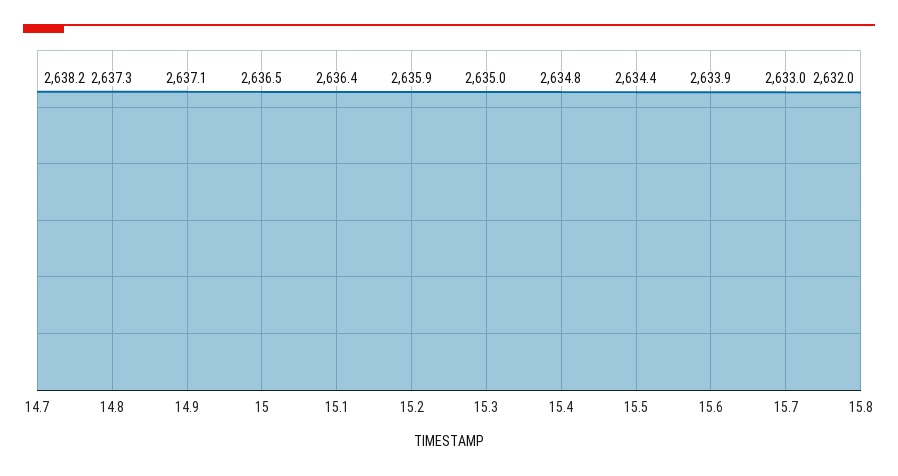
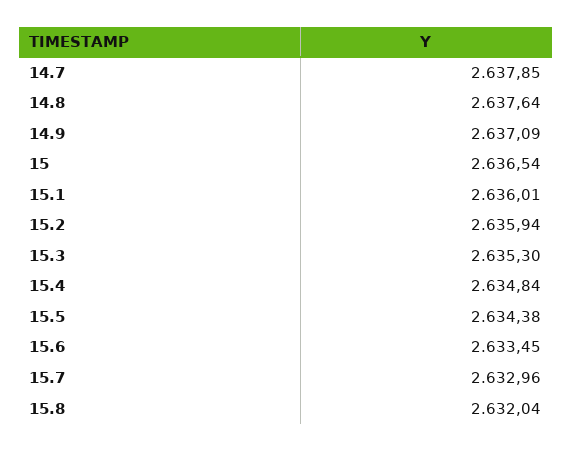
14.7: 2638.2 -> 2637.85
14.8: 2637.3 -> 2637.64
15.1: 2636.4 -> 2636.01
15.3: 2635 -> 2635.3
15.6: 2633.9 -> 2633.45

